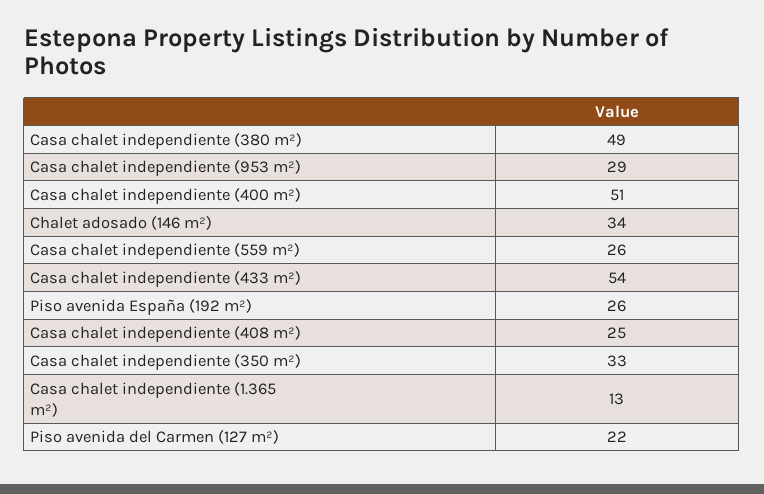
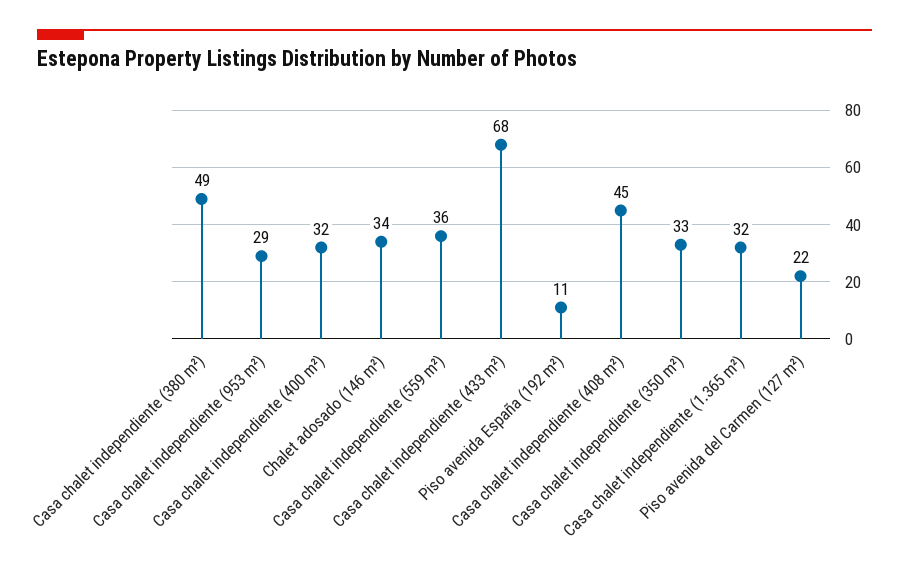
Casa chalet independiente (400 m²): 51 -> 32
Casa chalet independiente (559 m²): 26 -> 36
Casa chalet independiente (433 m²): 54 -> 68
Piso avenida España (192 m²): 26 -> 11
Casa chalet independiente (408 m²): 25 -> 45
Casa chalet independiente (1.365 m²): 13 -> 32

